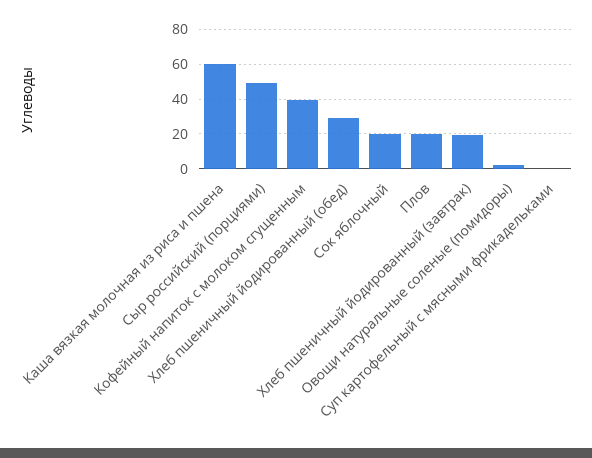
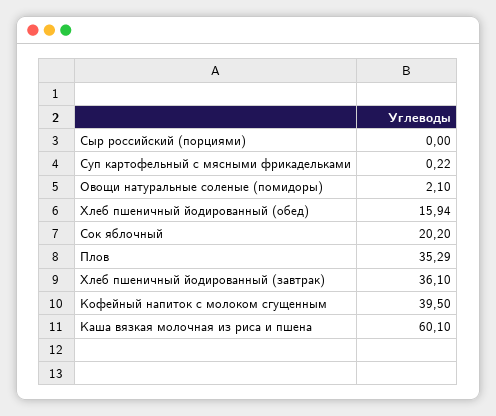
Сыр российский (порциями): 50 -> 0
Хлеб пшеничный йодированный (обед): 30 -> 15.94
Плов: 20 -> 35.29
Хлеб пшеничный йодированный (завтрак): 20 -> 36.1

